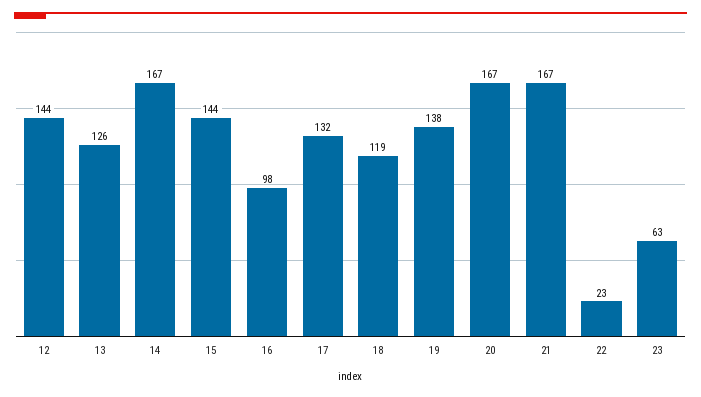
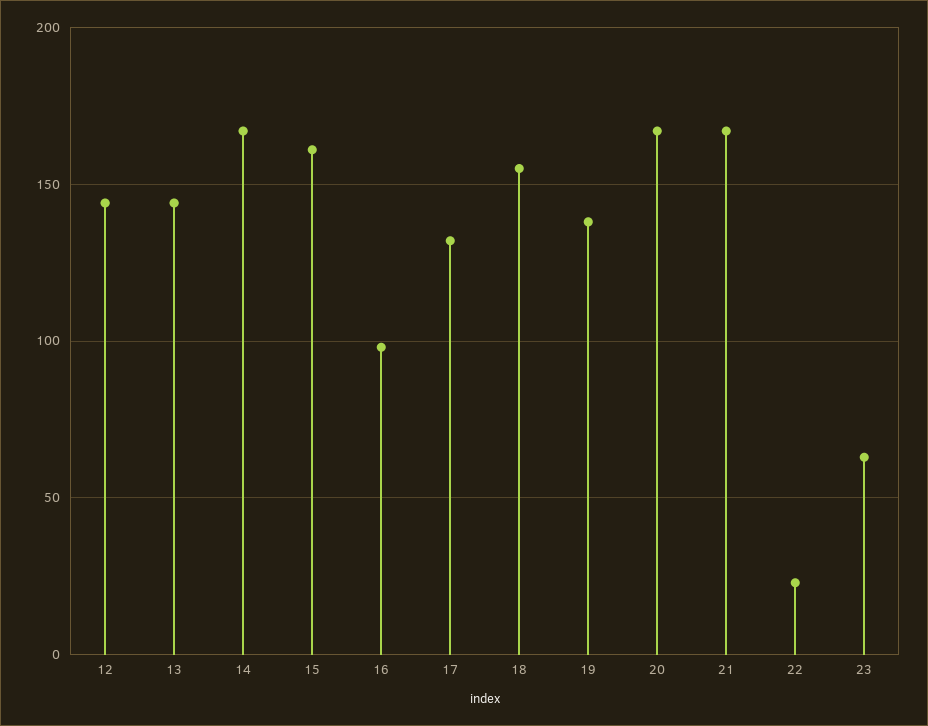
13: 126 -> 145
15: 144 -> 160
18: 119 -> 155

